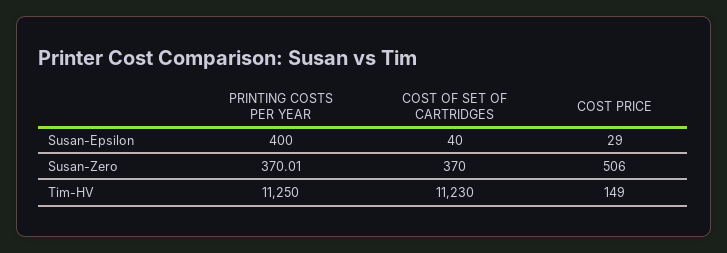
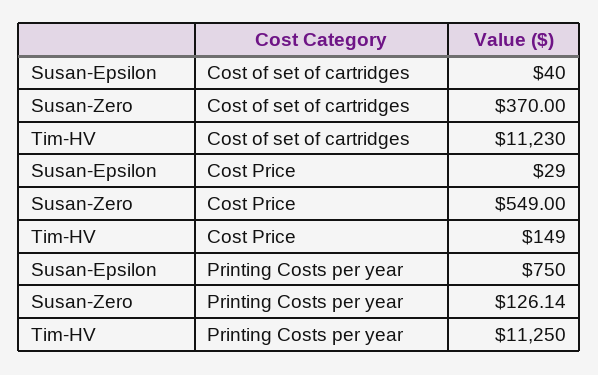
PRINTING COSTS PER YEAR, Susan-Epsilon: 400 -> 750
PRINTING COSTS PER YEAR, Susan-Zero: 370.01 -> 126.14
COST PRICE, Susan-Zero: 506 -> 549

